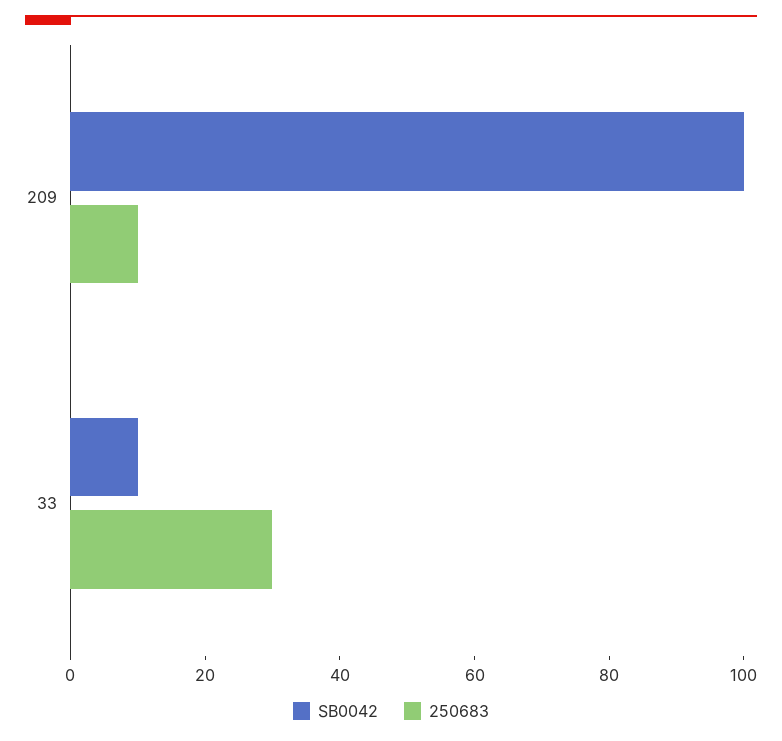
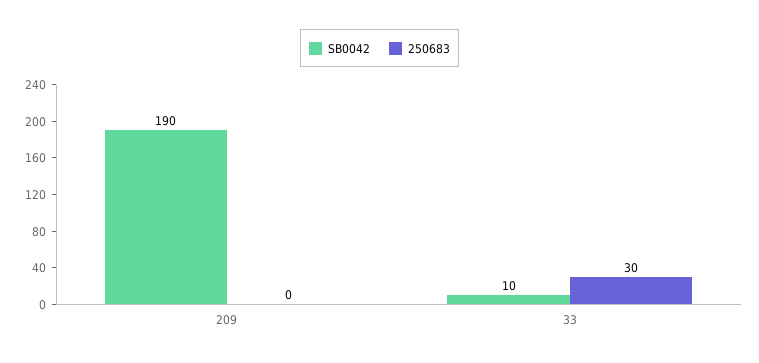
SB0042, 209: 100 -> 190
250683, 209: 10 -> 0

